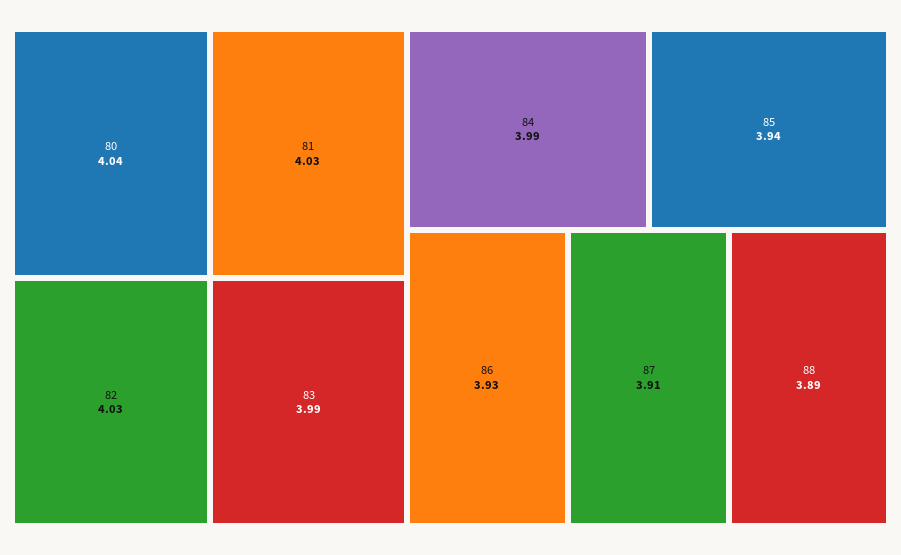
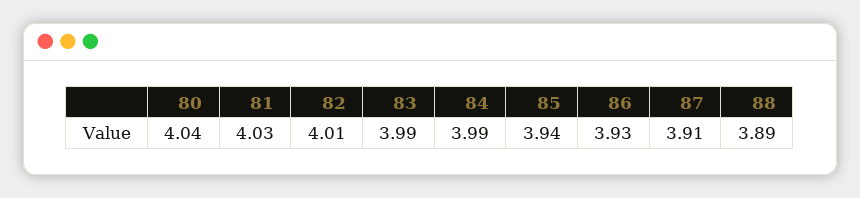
82: 4.03 -> 4.01

